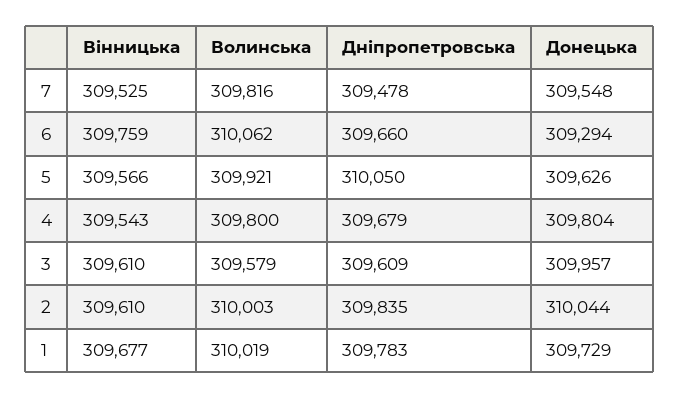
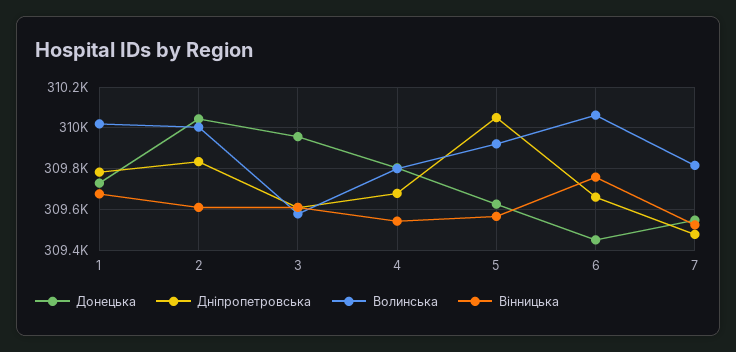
Донецька, 6: 309294 -> 309450

